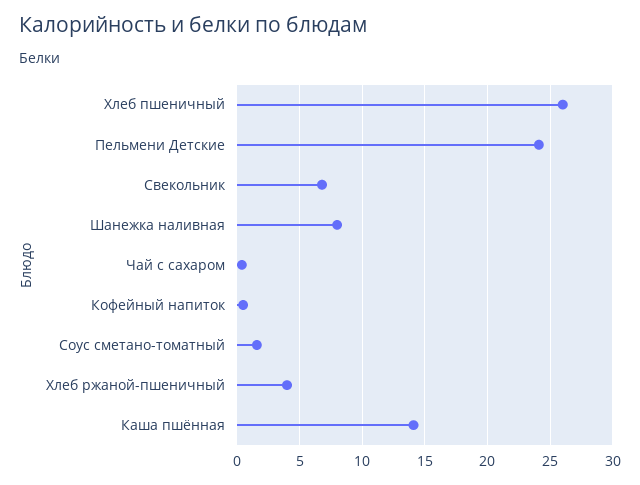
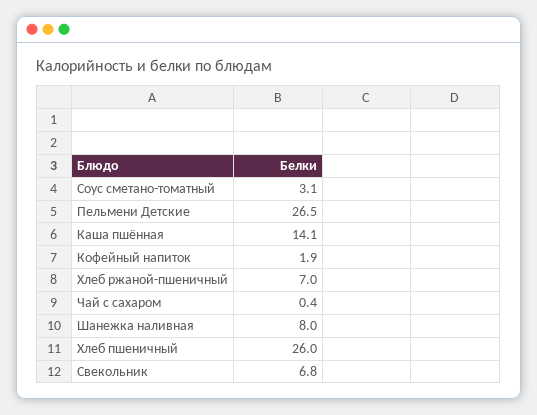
Пельмени Детские: 24 -> 26.5
Кофейный напиток: 0.5 -> 1.9
Соус сметано-томатный: 1.5 -> 3.1
Хлеб ржаной-пшеничный: 4 -> 7

